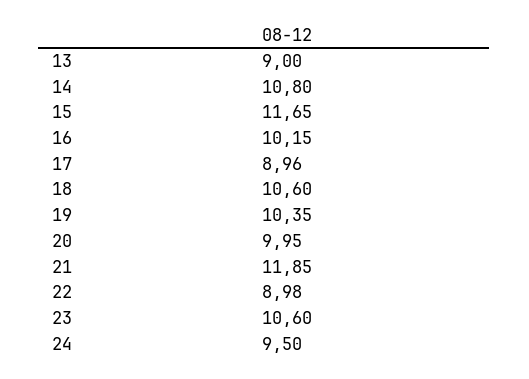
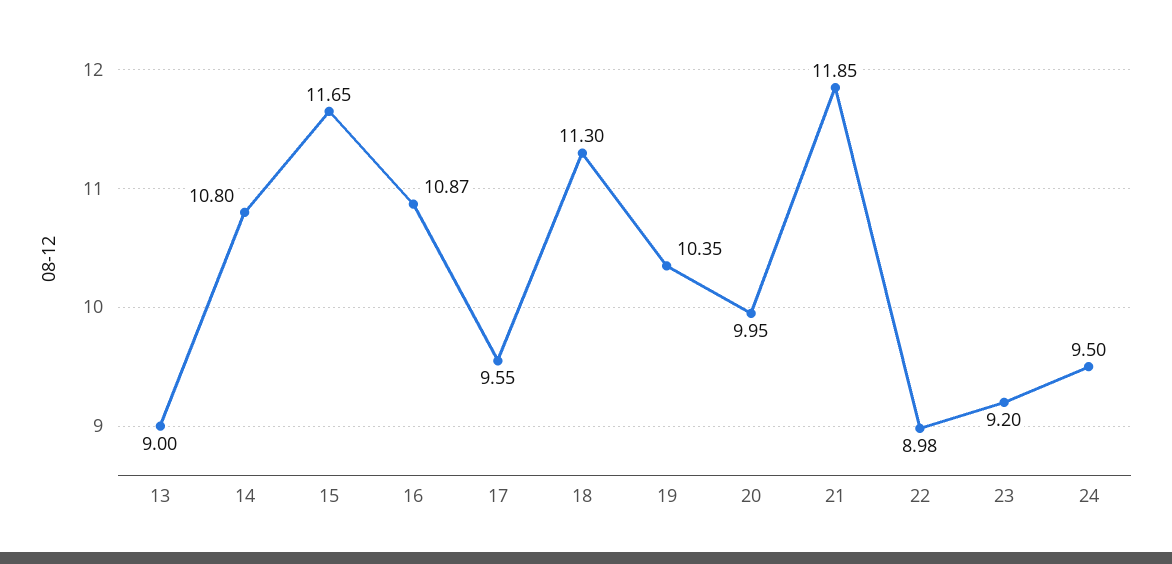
16: 10.15 -> 10.87
17: 8.96 -> 9.55
18: 10.6 -> 11.3
23: 10.6 -> 9.2

